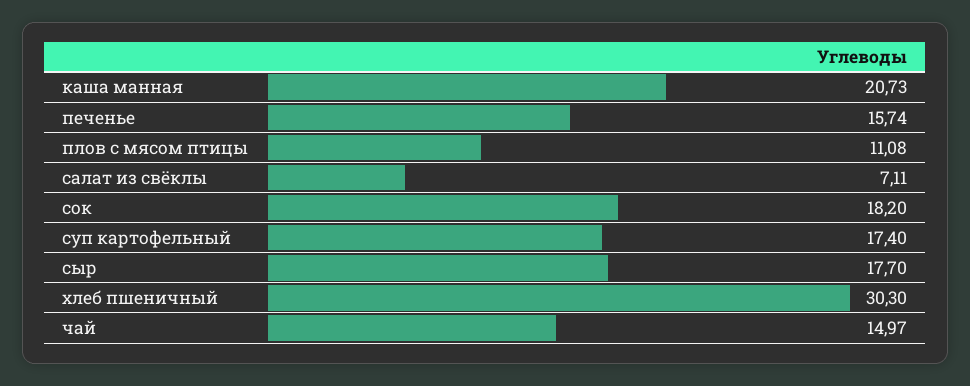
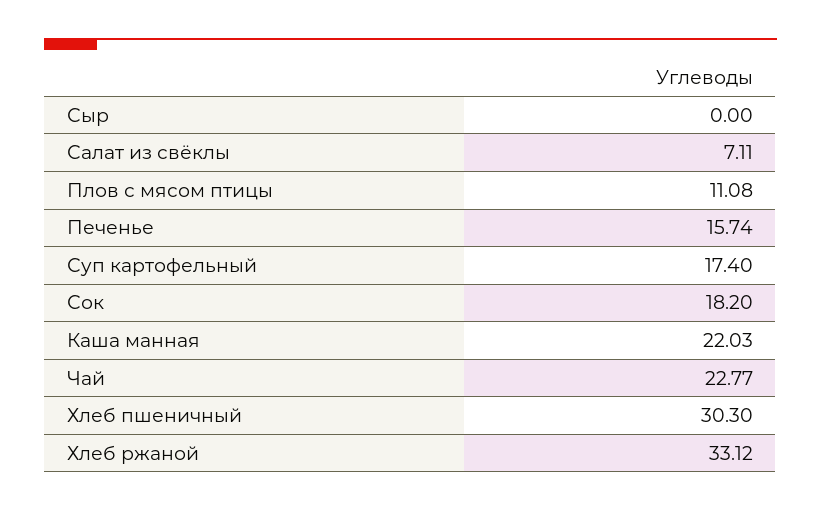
каша манная: 20.73 -> 22.03
сыр: 17.7 -> 0
чай: 14.97 -> 22.77
Хлеб ржаной: none -> 33.12

